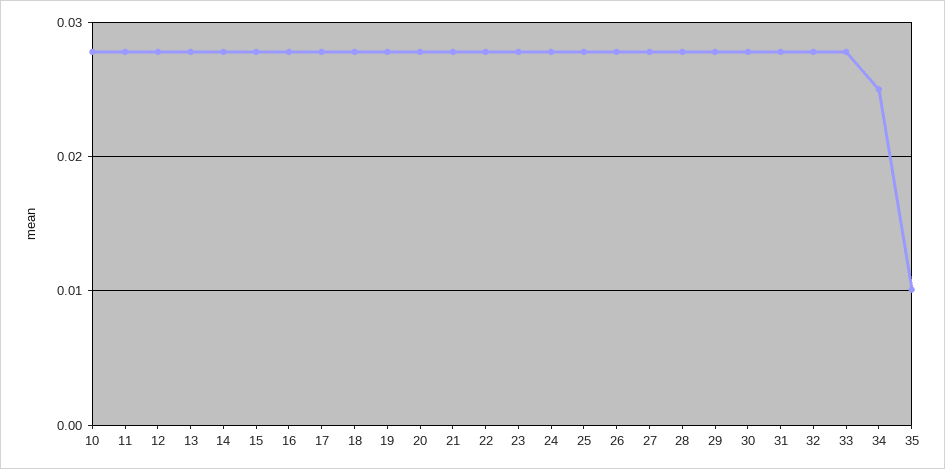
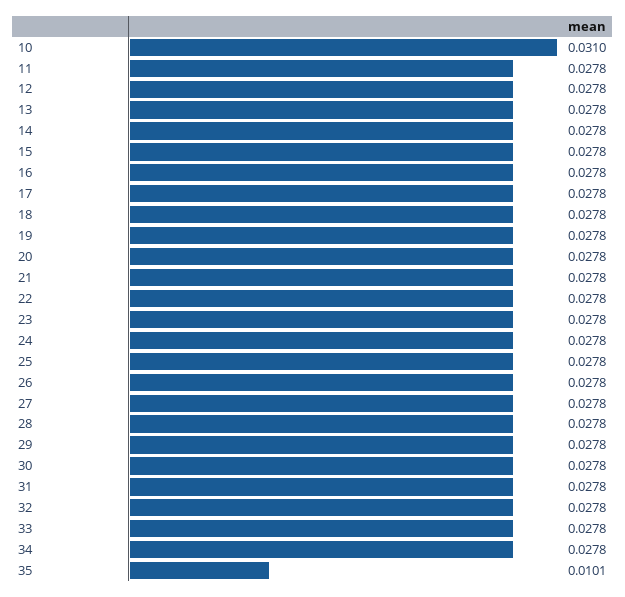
10: 0.028 -> 0.031
34: 0.025 -> 0.0278

